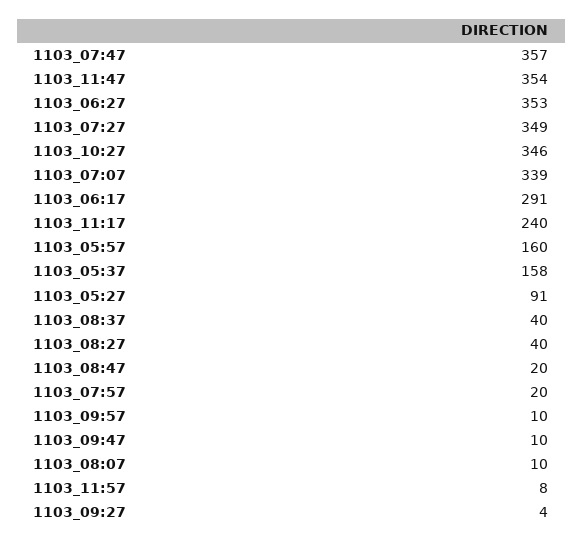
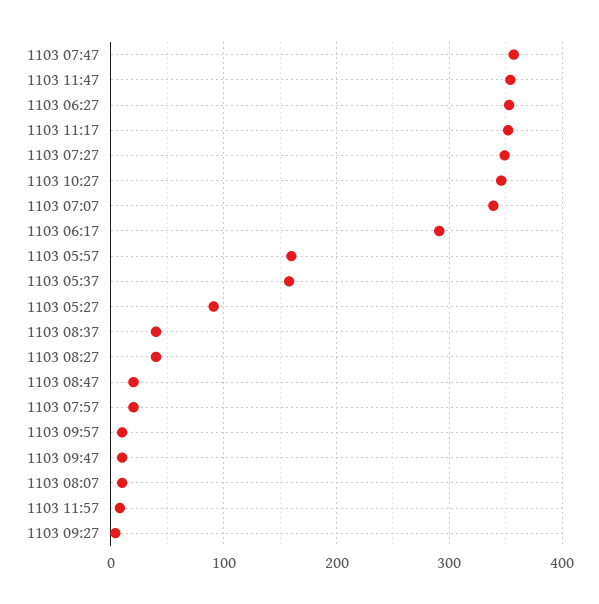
1103_11:17: 240 -> 350

